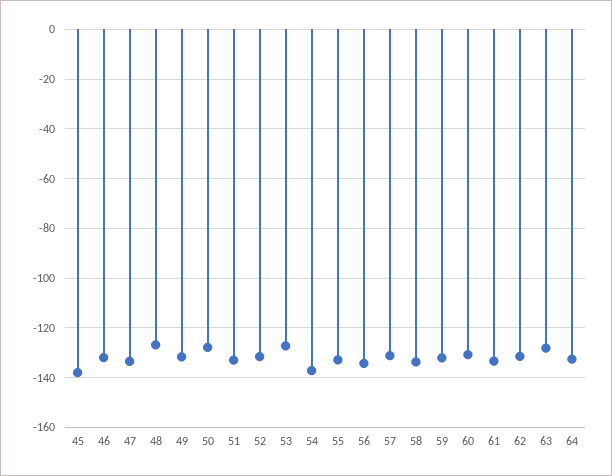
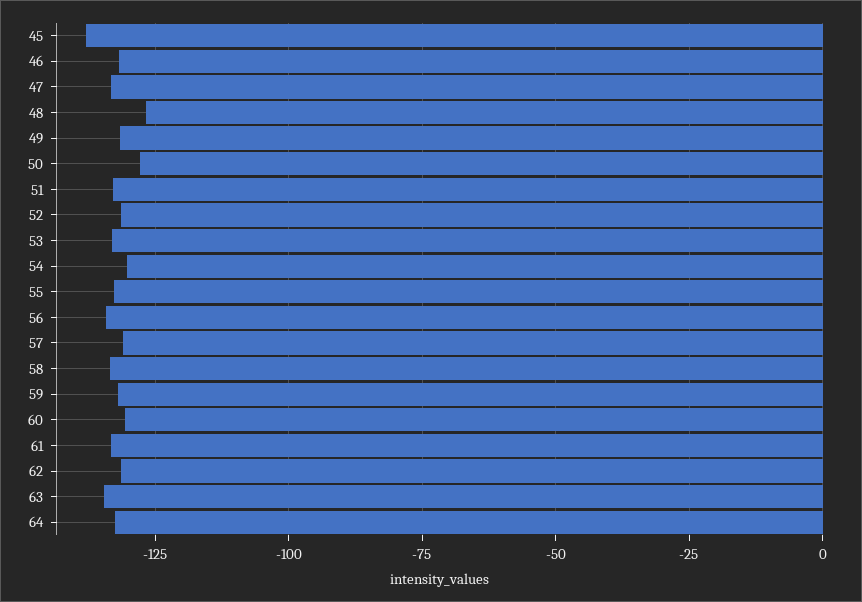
53: -127.5 -> -132.5
54: -137.5 -> -130
63: -127.5 -> -135

